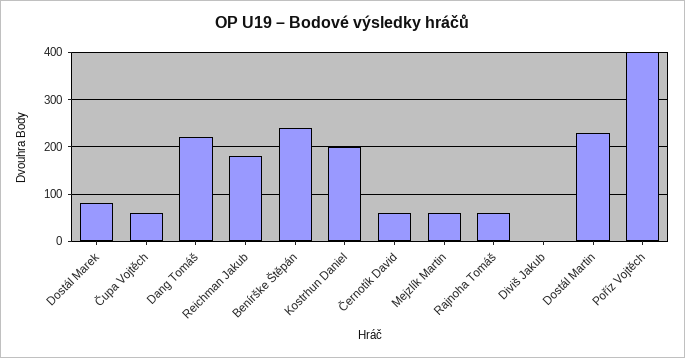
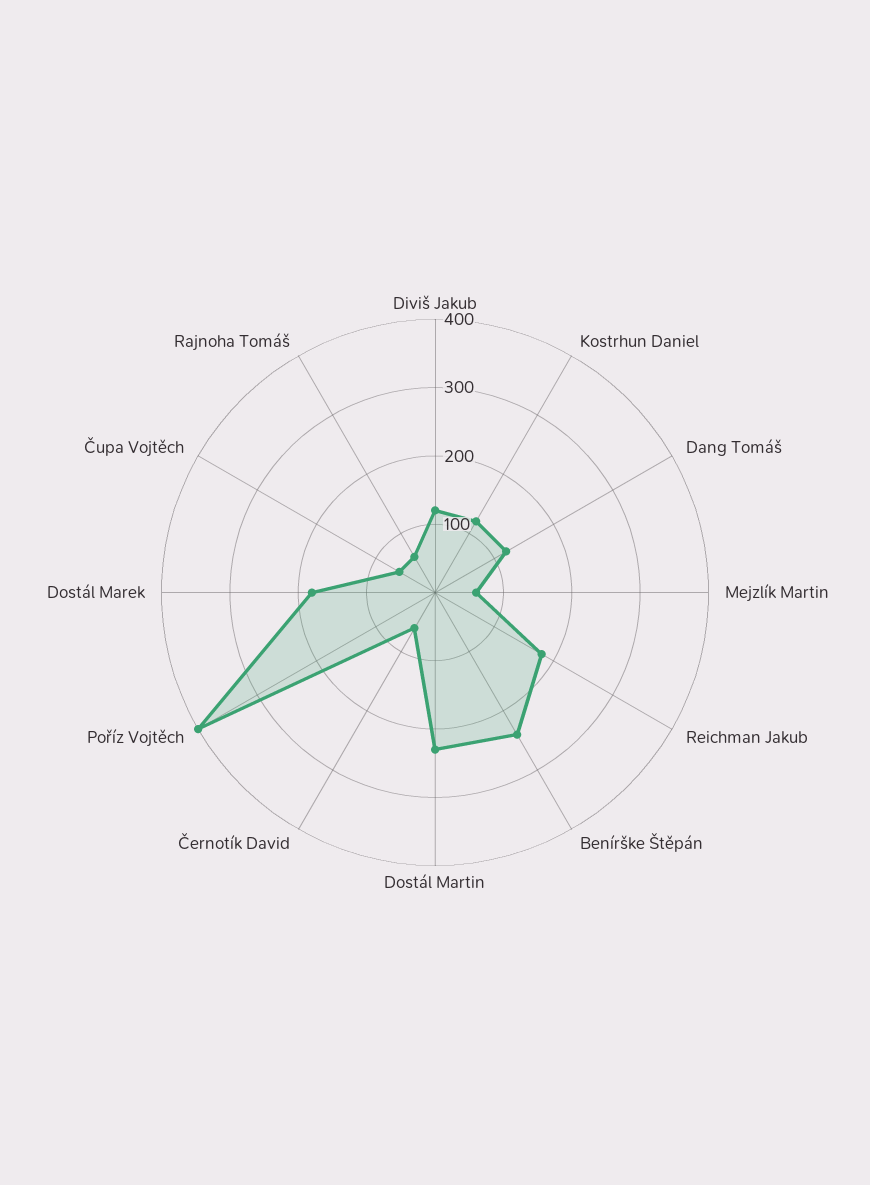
Dostál Marek: 80 -> 180
Dang Tomáš: 220 -> 120
Kostrhun Daniel: 200 -> 120
Diviš Jakub: 0 -> 120

